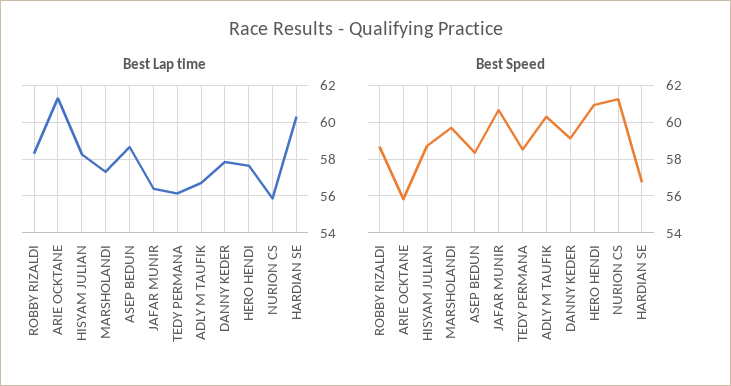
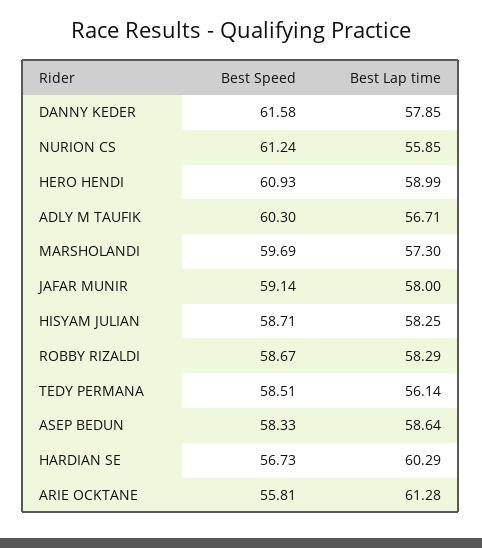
Best Lap time, JAFAR MUNIR: 56.5 -> 58
Best Lap time, HERO HENDI: 57.5 -> 58.99
Best Speed, JAFAR MUNIR: 60.5 -> 59.14
Best Speed, DANNY KEDER: 59 -> 61.58

